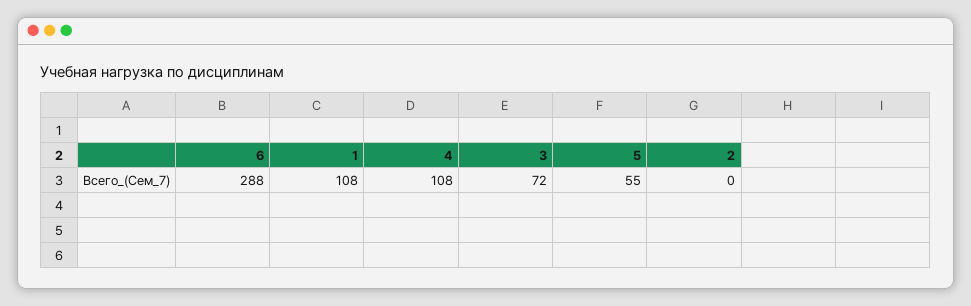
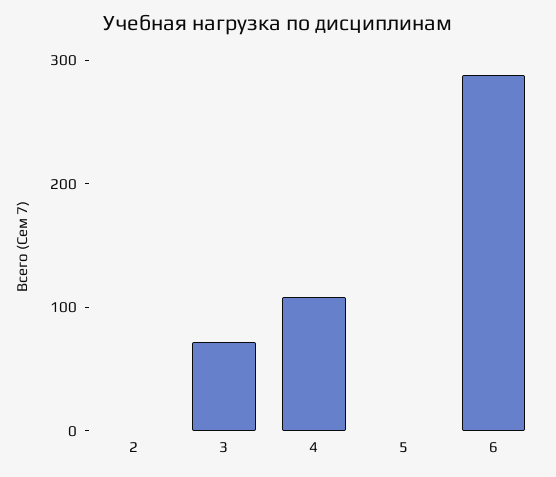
1: 108 -> none
5: 55 -> 0

